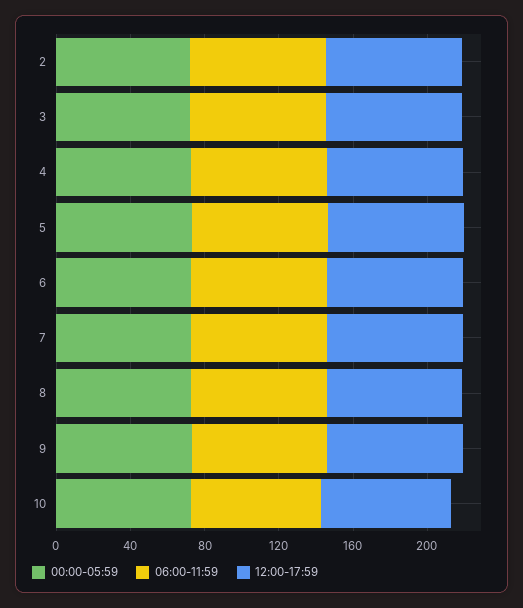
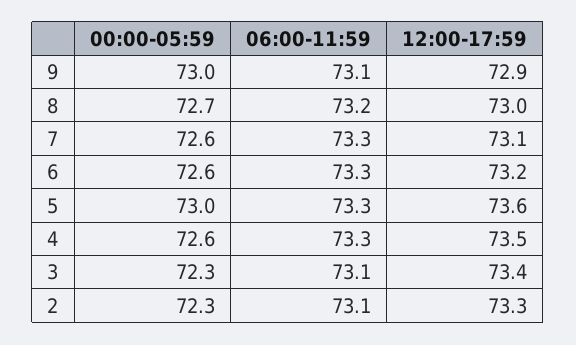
00:00-05:59, 10: 70 -> none
06:00-11:59, 10: 70 -> none
12:00-17:59, 10: 70 -> none

